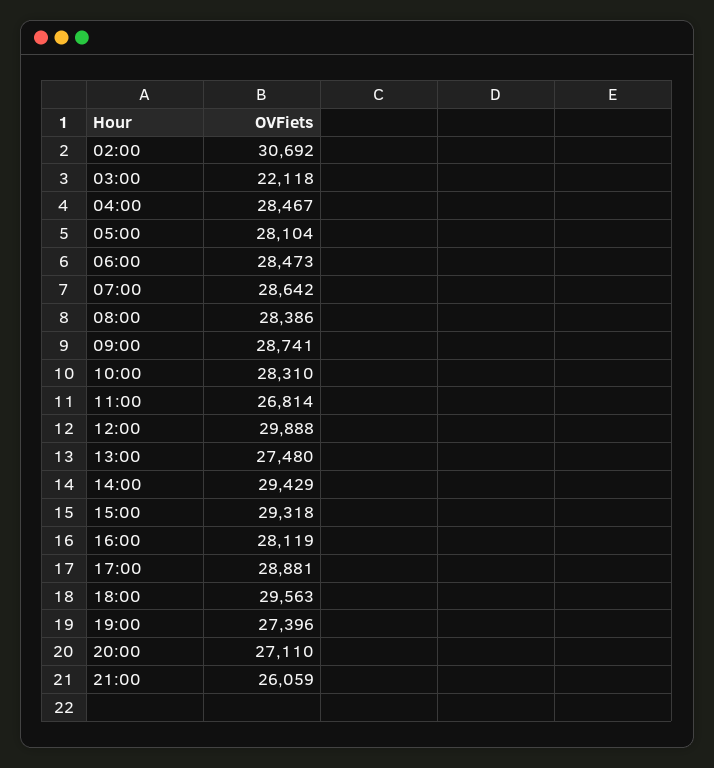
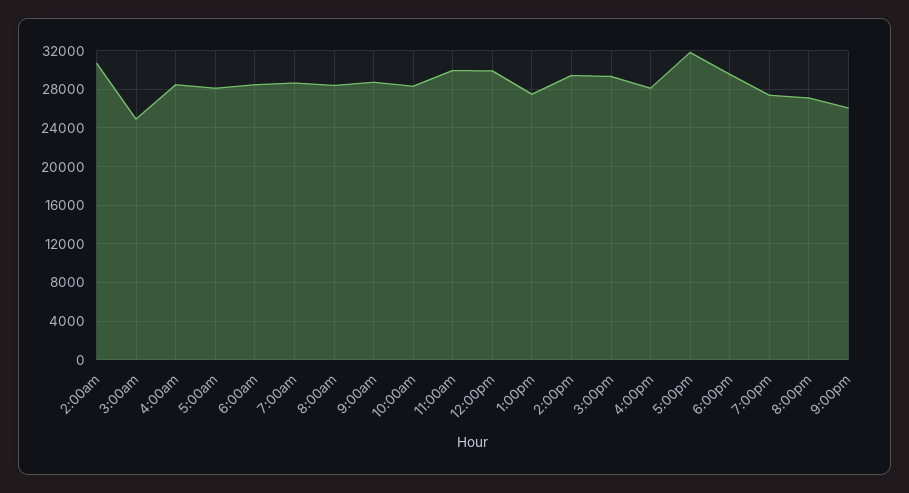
03:00: 22118 -> 25000
11:00: 26814 -> 30000
17:00: 28881 -> 32000

